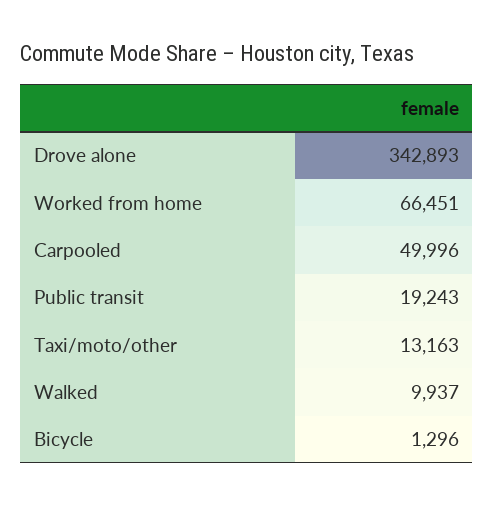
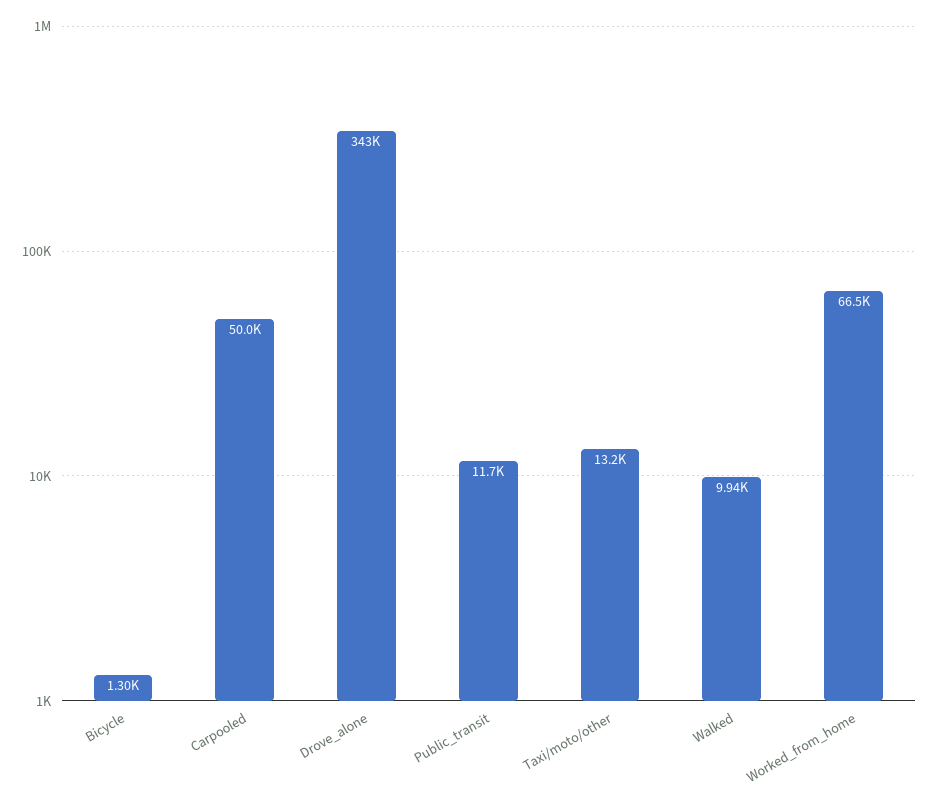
Public transit: 19243 -> 11700

